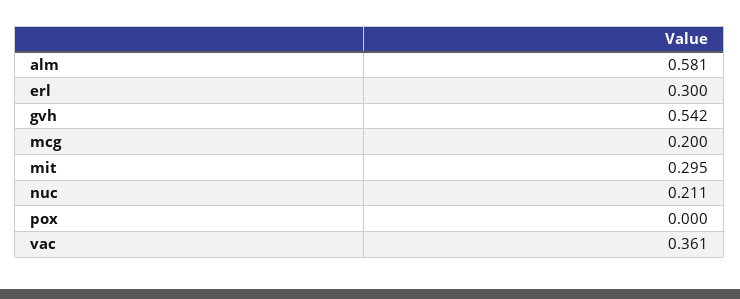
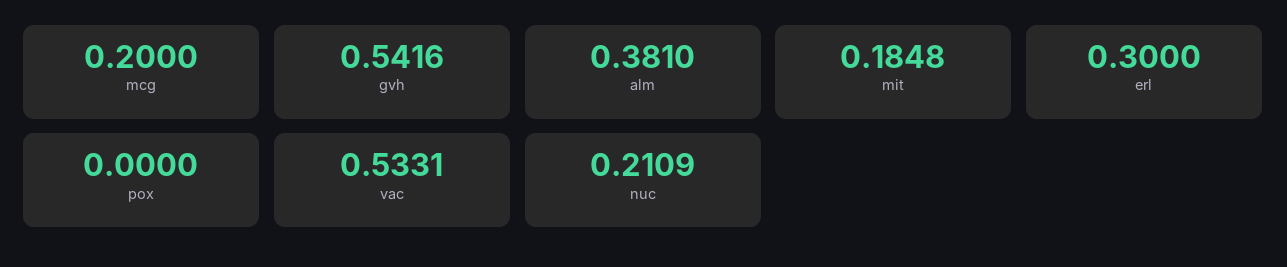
alm: 0.581 -> 0.381
mit: 0.295 -> 0.1848
vac: 0.361 -> 0.5331

